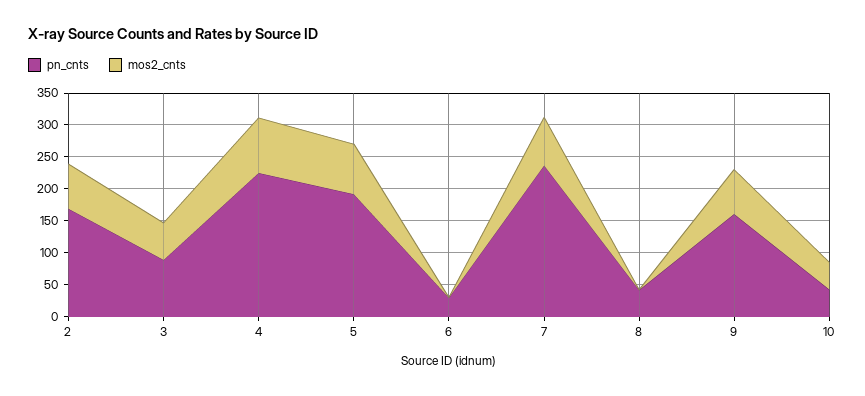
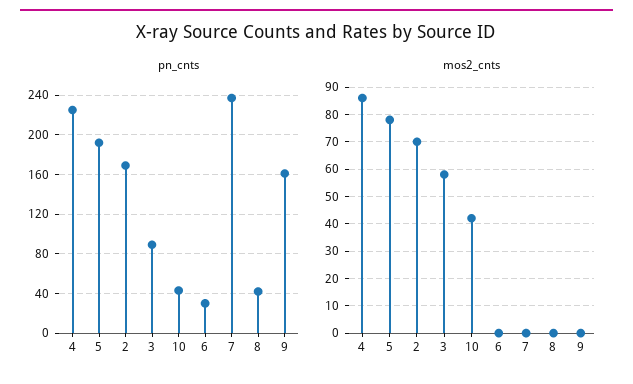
mos2_cnts, 7: 75 -> 0
mos2_cnts, 9: 75 -> 0

